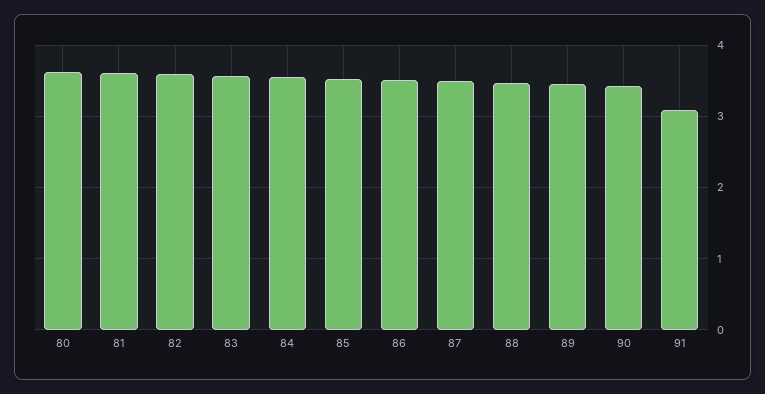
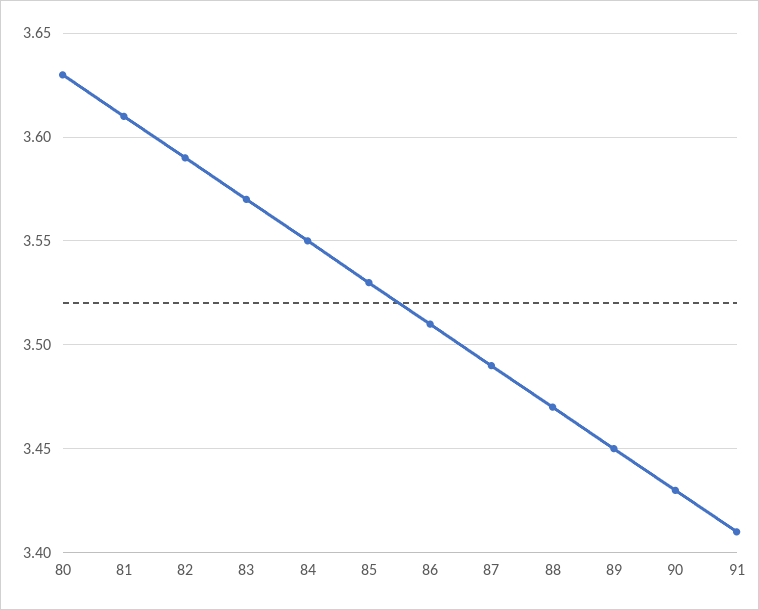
91: 3.1 -> 3.41

